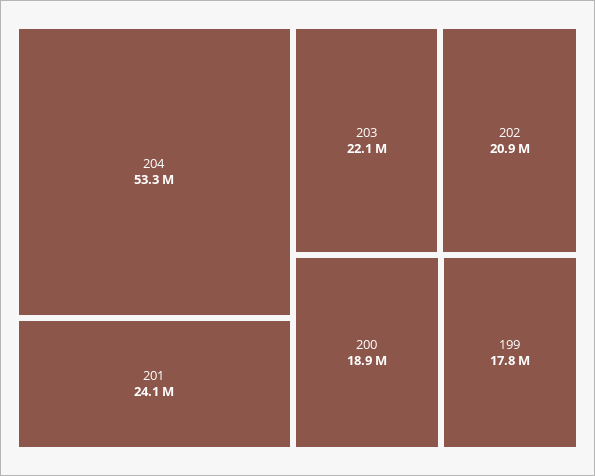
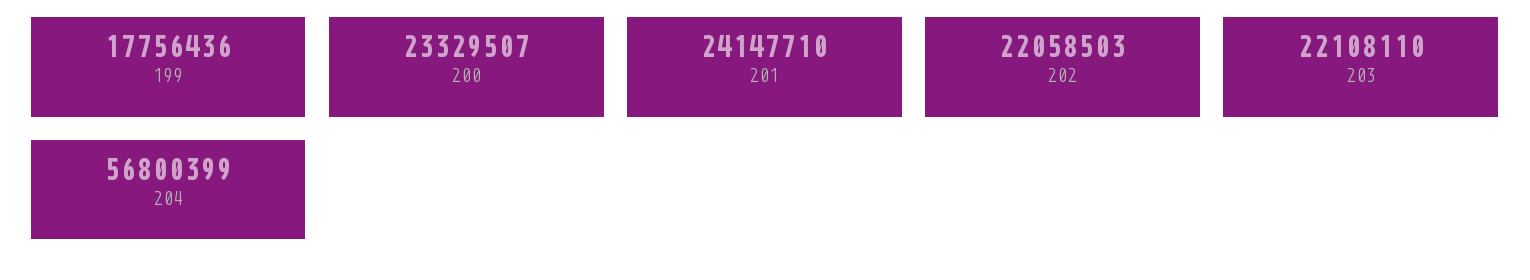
204: 53300000 -> 56800399
202: 20900000 -> 22058503
200: 18900000 -> 23329507

